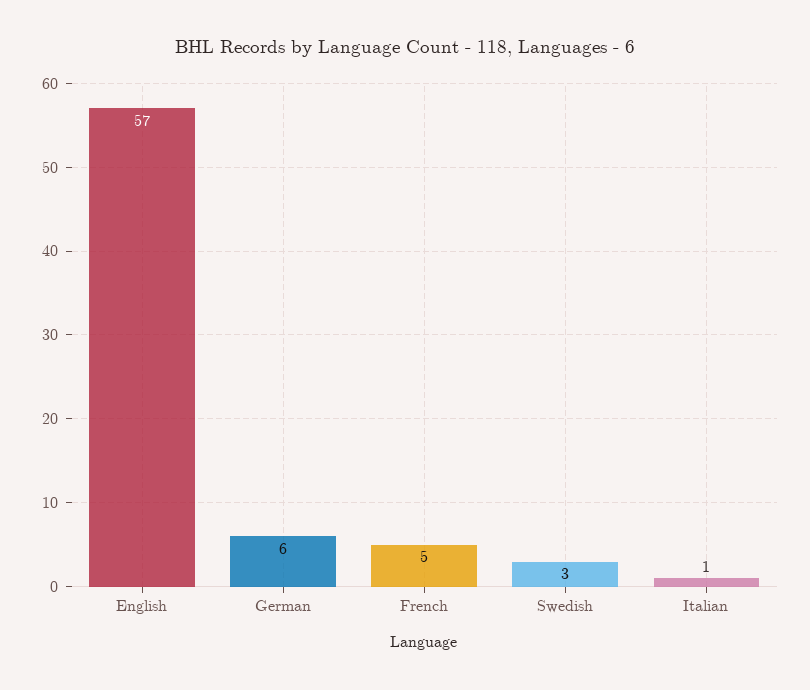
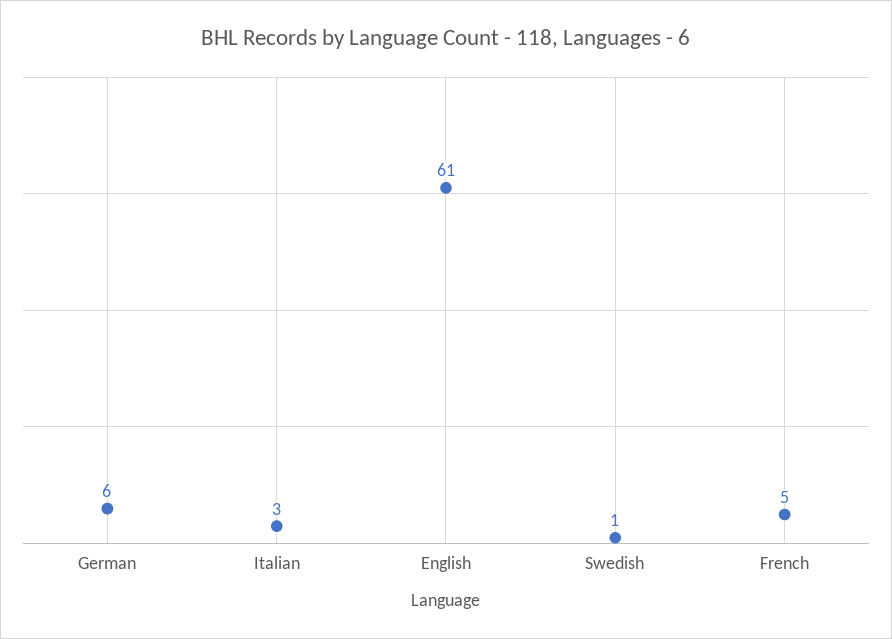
English: 57 -> 61
Swedish: 3 -> 1
Italian: 1 -> 3

